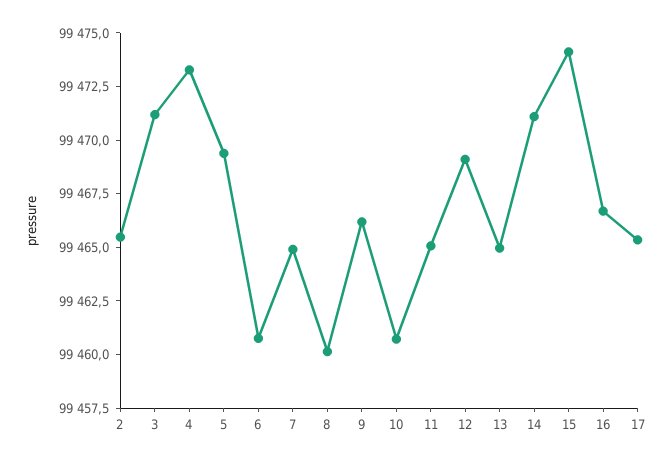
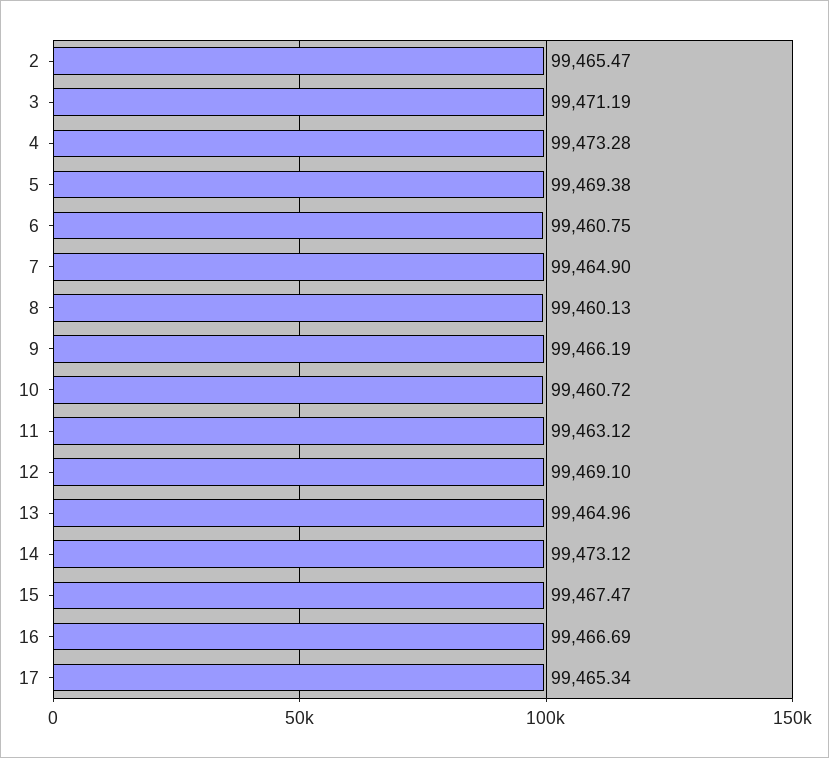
11: 99465 -> 99463.12
14: 99471 -> 99473.12
15: 99474 -> 99467.47

